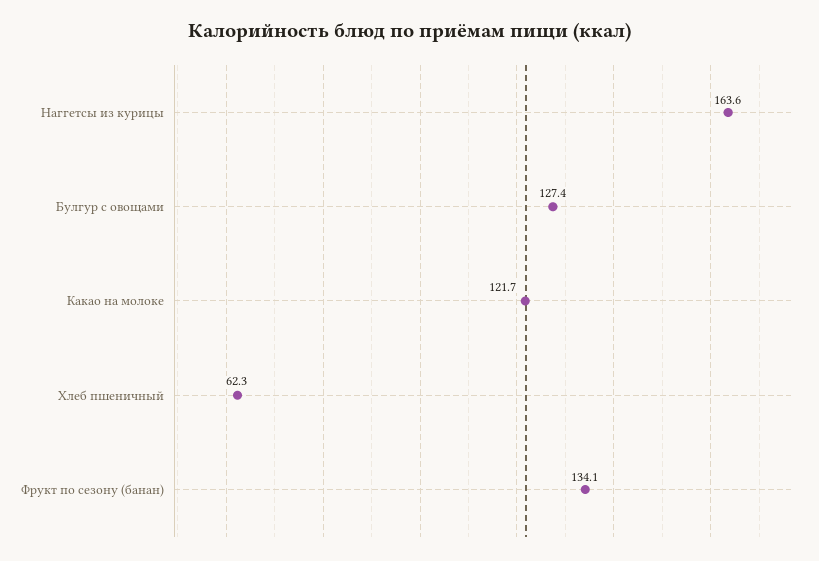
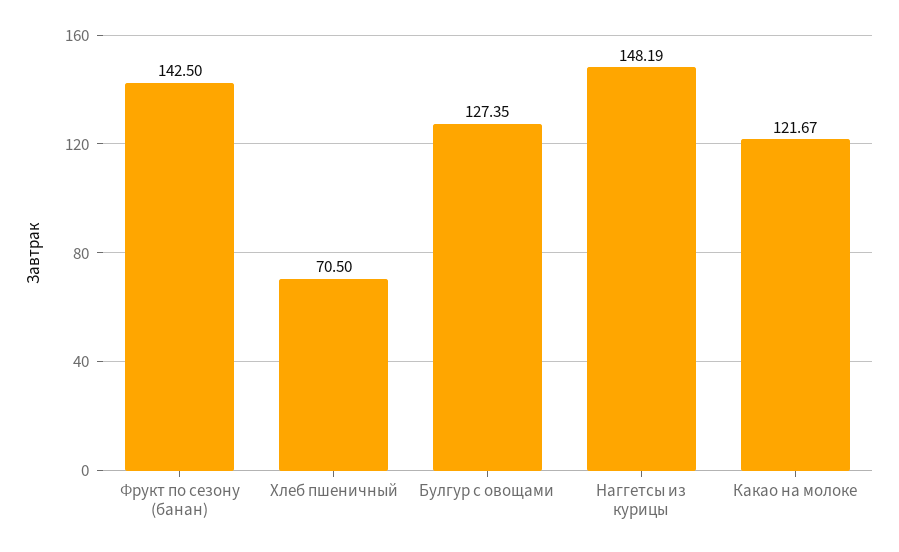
Наггетсы из курицы: 163.6 -> 148.19
Хлеб пшеничный: 62.3 -> 70.5
Фрукт по сезону (банан): 134.1 -> 142.5

